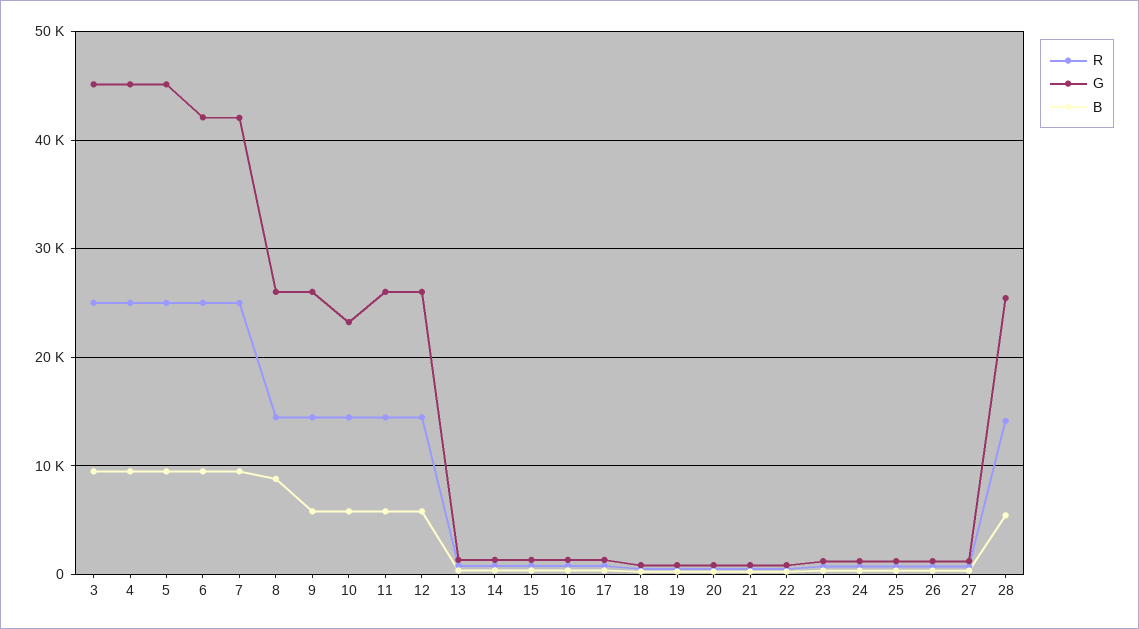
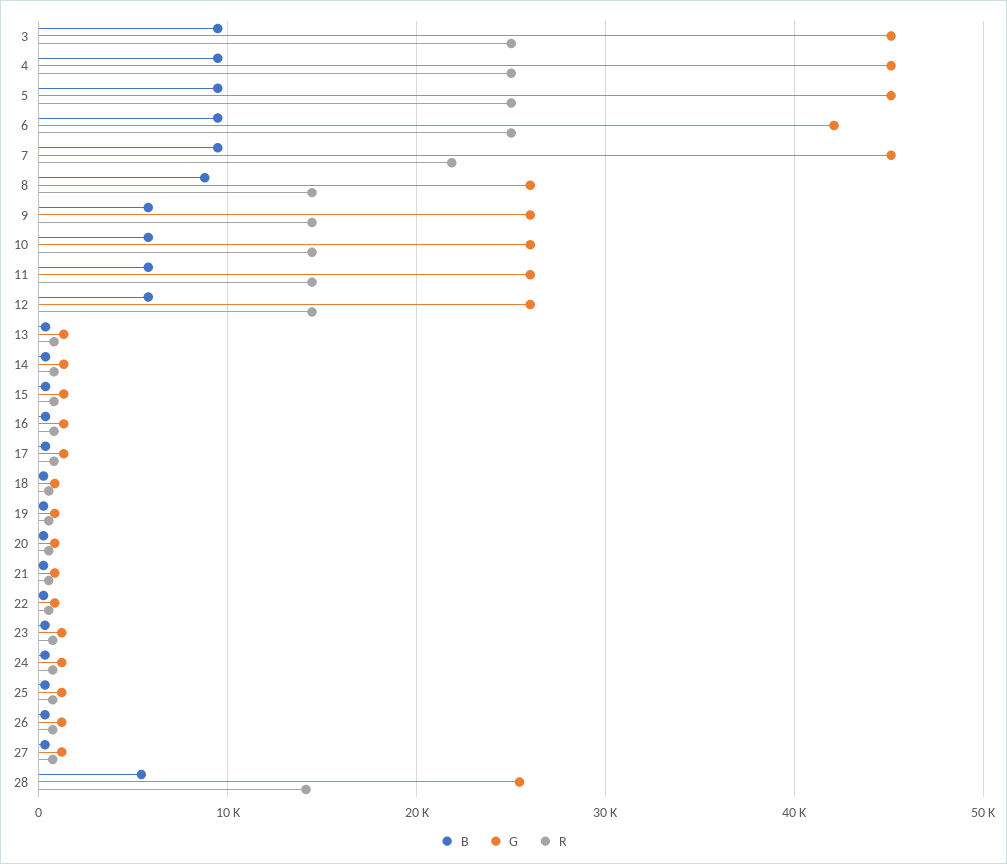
R, 7: 25000 -> 22000
G, 7: 42000 -> 45000
G, 10: 23000 -> 26000

